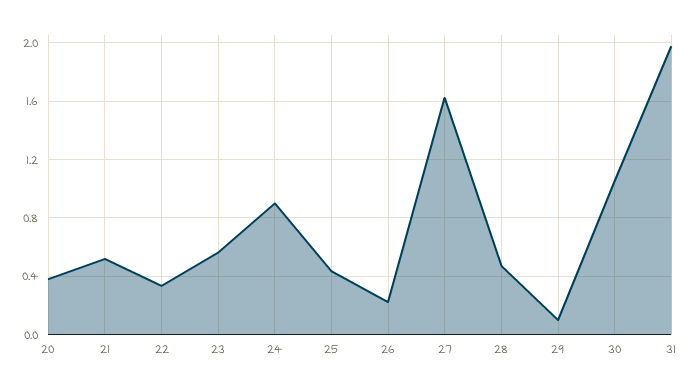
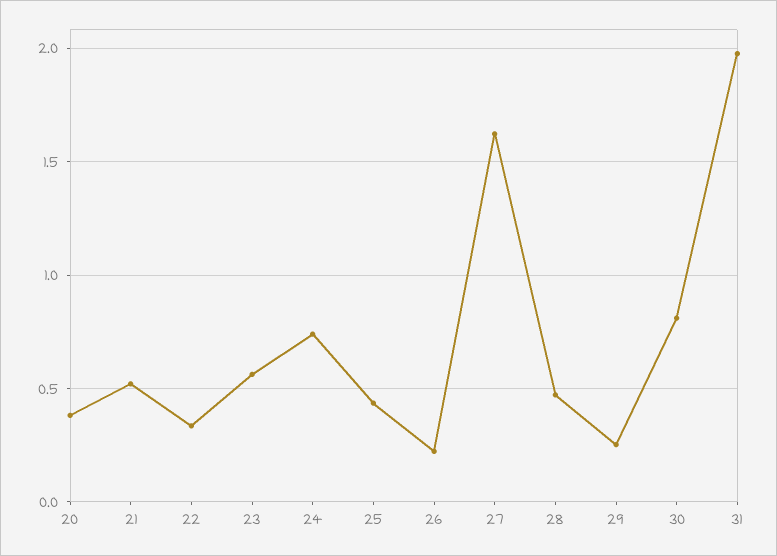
24: 0.9 -> 0.75
29: 0.1 -> 0.25
30: 1.05 -> 0.8

